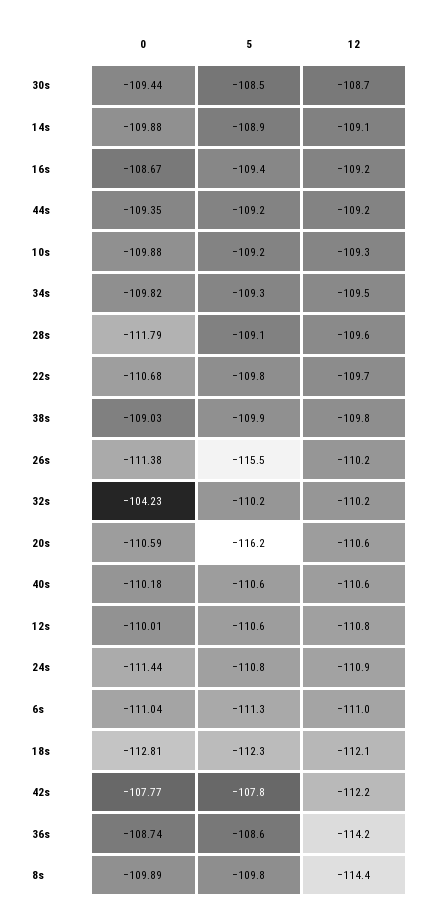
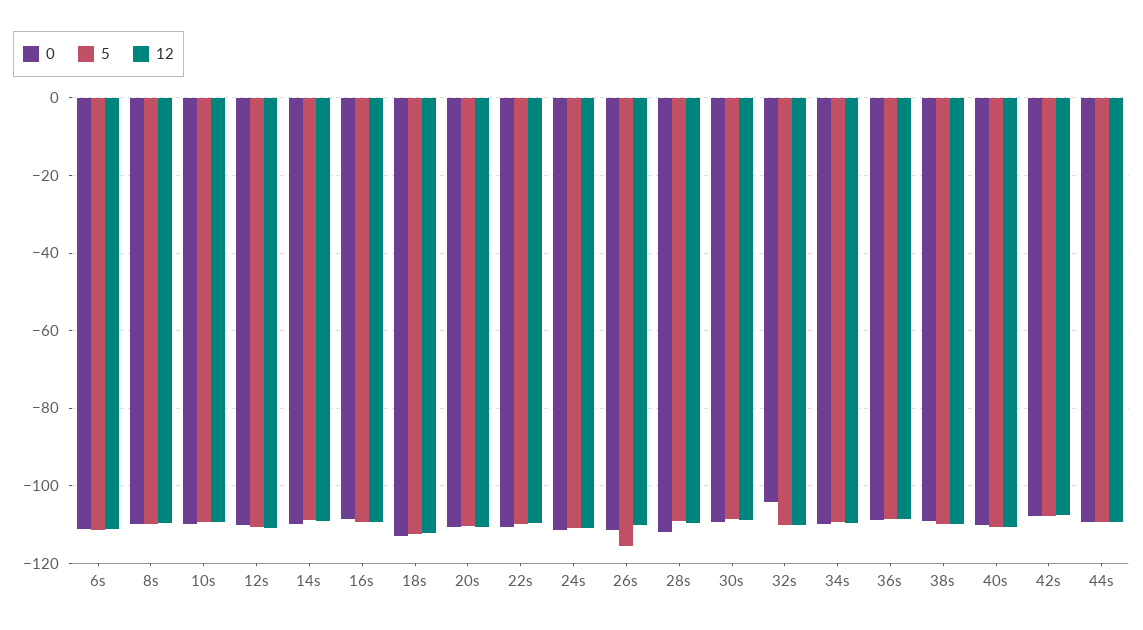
5, 20s: -116.2 -> -110
12, 42s: -112.2 -> -108
12, 36s: -114.2 -> -108
12, 8s: -114.4 -> -110

